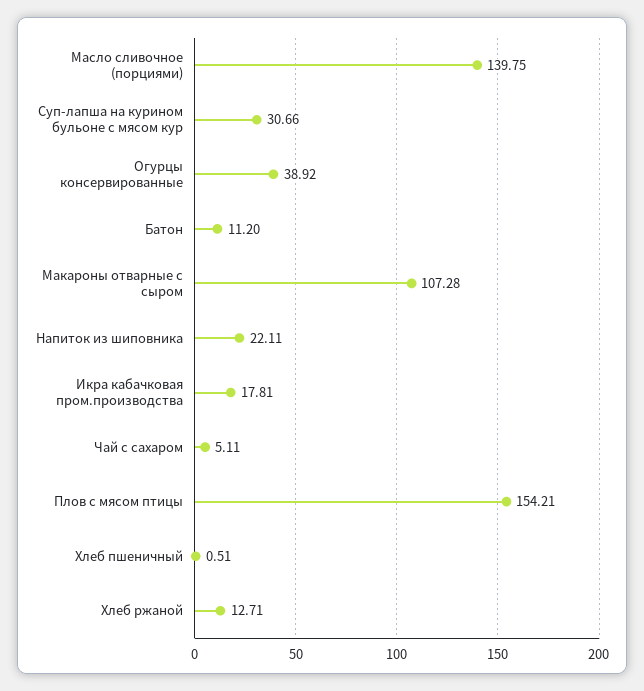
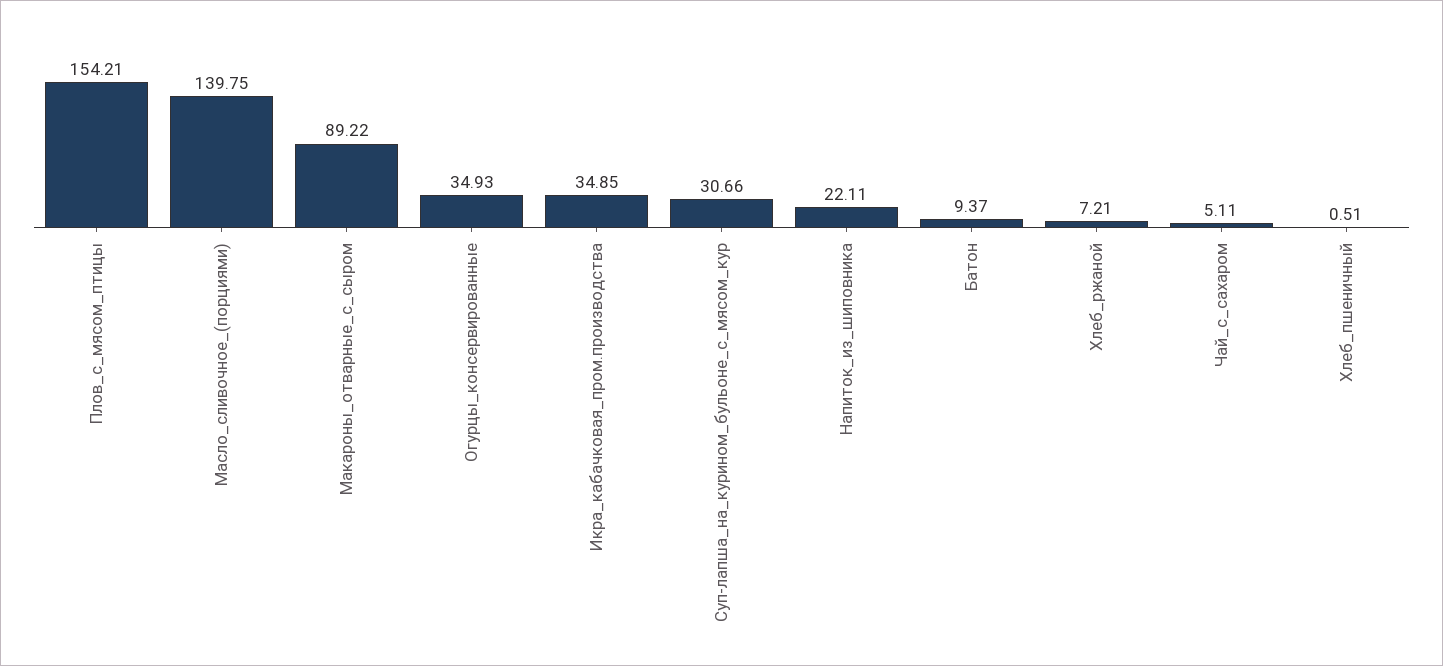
Огурцы консервированные: 38.92 -> 34.93
Батон: 11.2 -> 9.37
Макароны отварные с сыром: 107.28 -> 89.22
Икра кабачковая пром.производства: 17.81 -> 34.85
Хлеб ржаной: 12.71 -> 7.21

